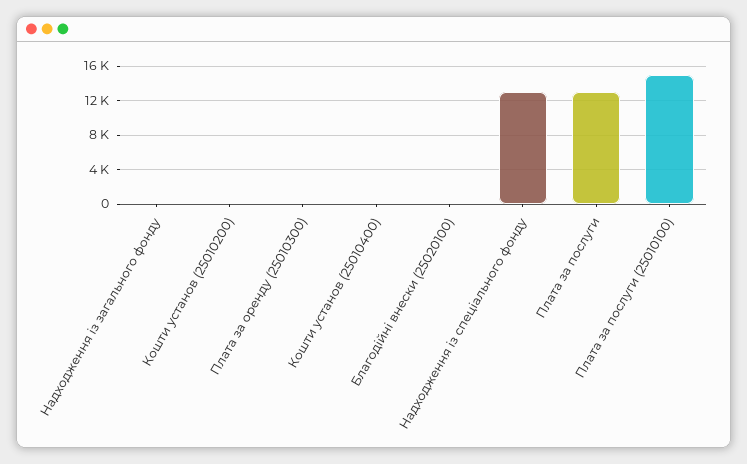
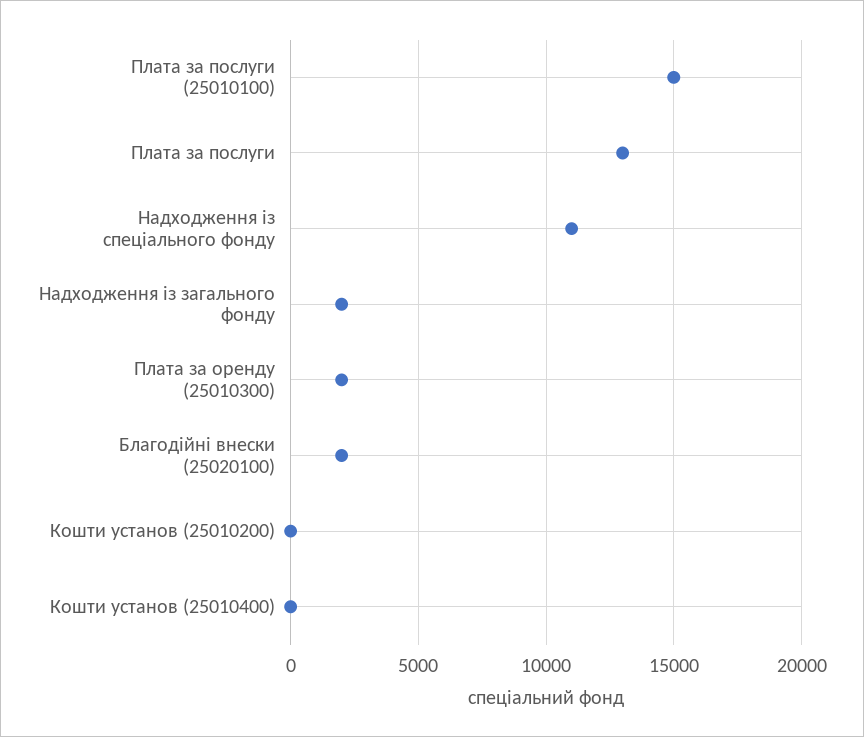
Надходження із загального фонду: 0 -> 2000
Плата за оренду (25010300): 0 -> 2000
Благодійні внески (25020100): 0 -> 2000
Надходження із спеціального фонду: 13000 -> 11000

